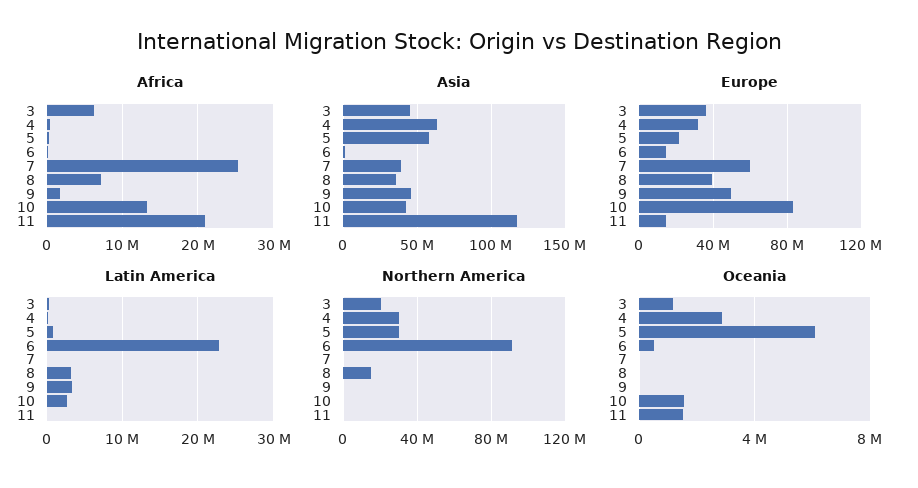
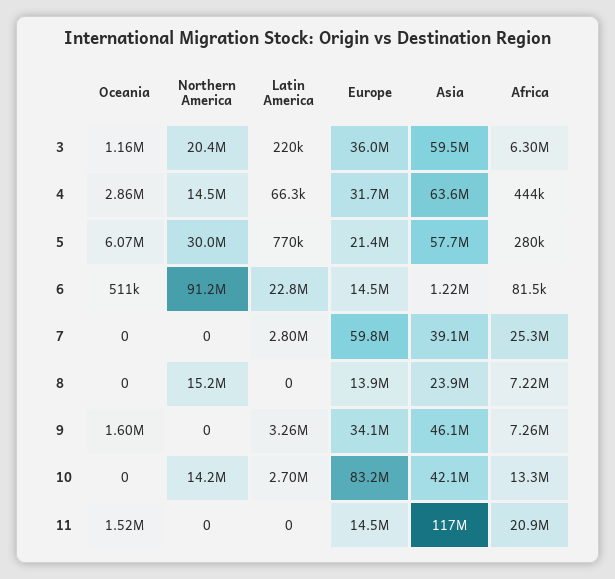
Africa, 9: 2000000 -> 7260000
Asia, 3: 45000000 -> 59500000
Asia, 8: 35000000 -> 23900000
Europe, 8: 40000000 -> 13900000
Europe, 9: 50000000 -> 34100000
Latin America, 7: 0 -> 2800000
Latin America, 8: 3000000 -> 0
Northern America, 4: 30000000 -> 14500000
Northern America, 10: 0 -> 14200000
Oceania, 9: 0 -> 1600000
Oceania, 10: 1500000 -> 0

